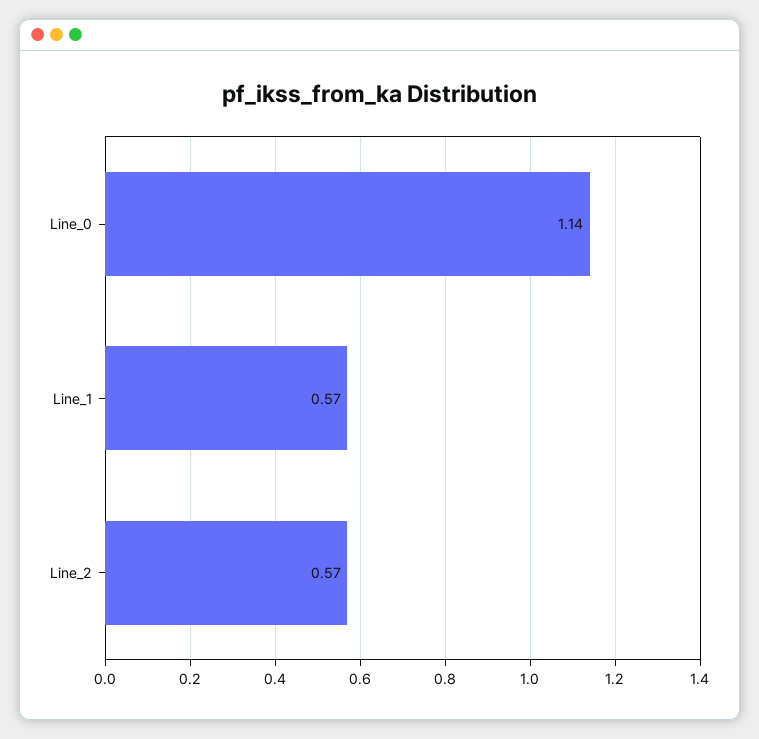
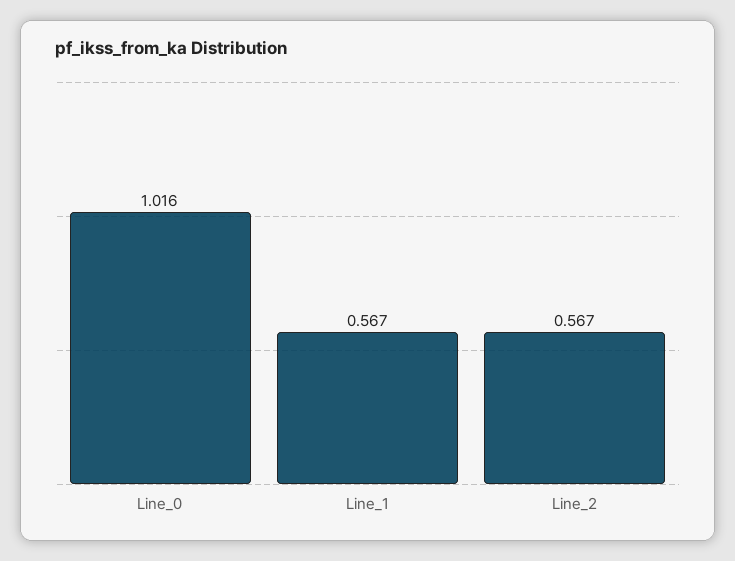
Line_0: 1.14 -> 1.016

